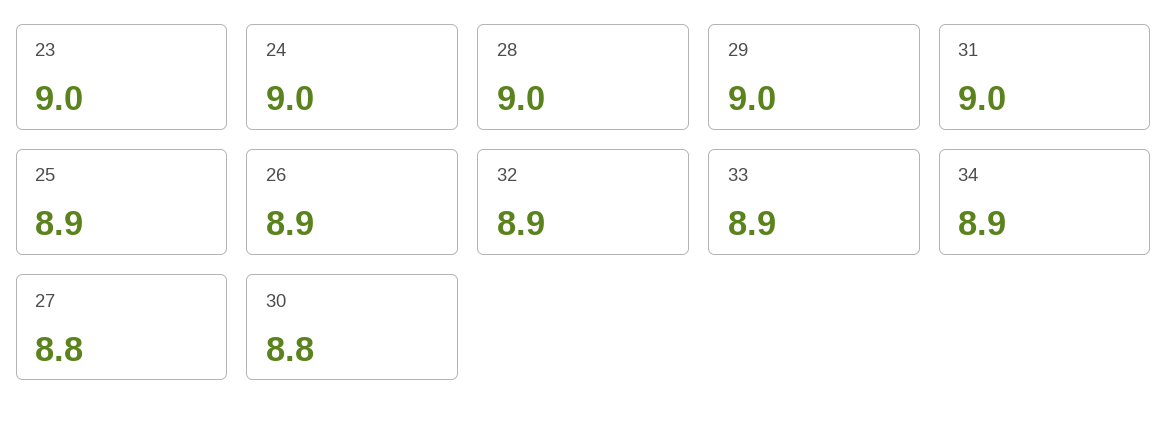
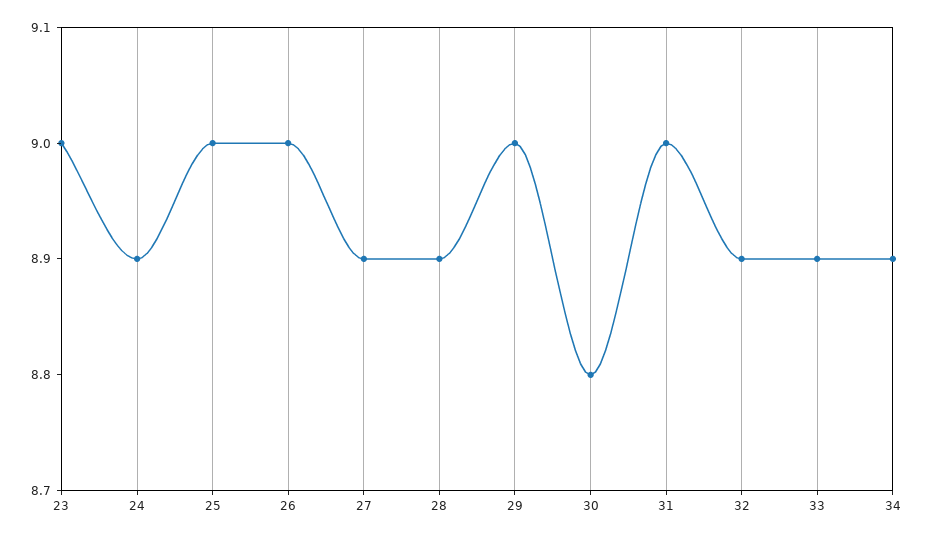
24: 9 -> 8.9
28: 9 -> 8.9
25: 8.9 -> 9
26: 8.9 -> 9
27: 8.8 -> 8.9

